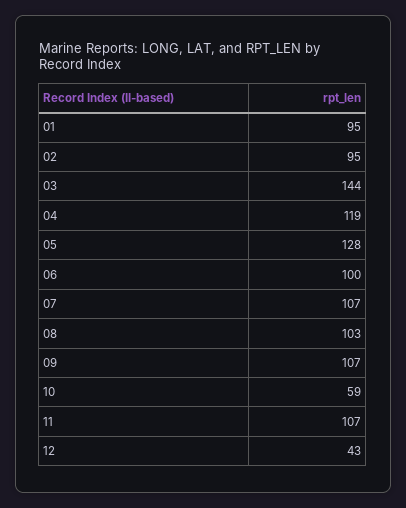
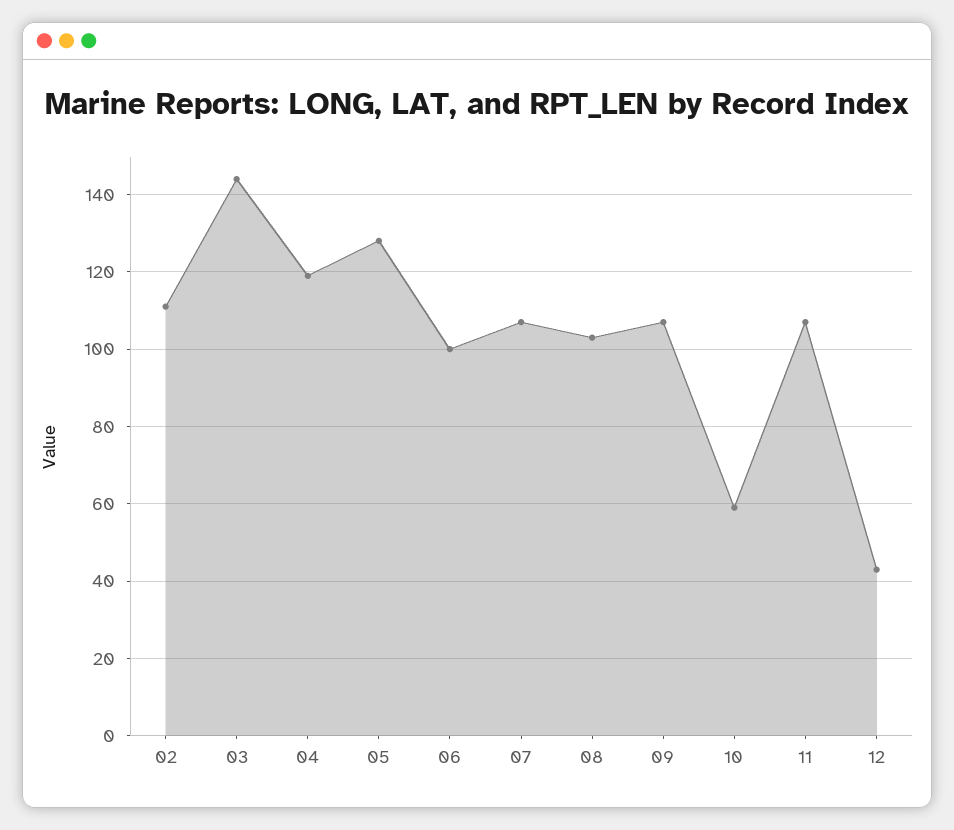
01: 95 -> none
02: 95 -> 110

